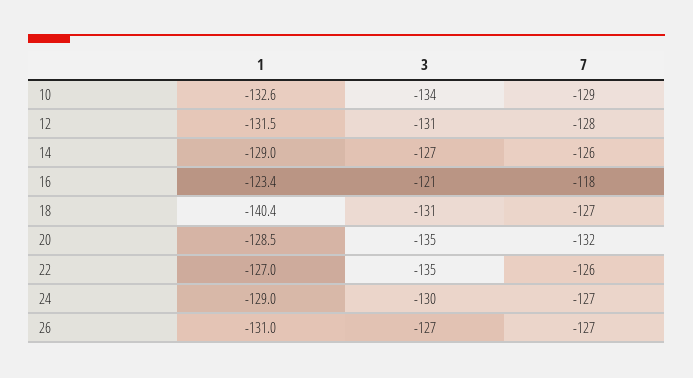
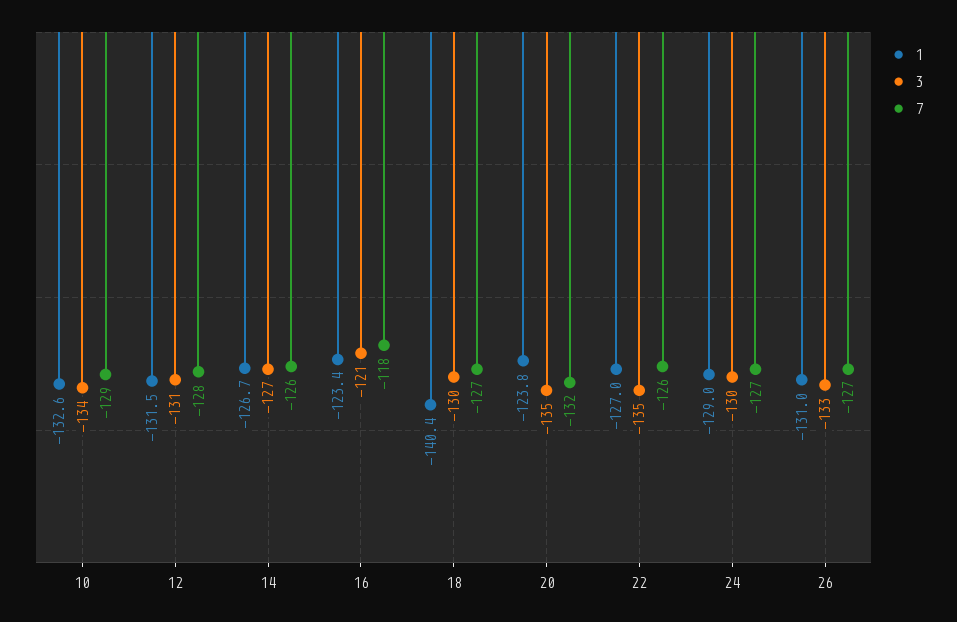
1, 14: -129 -> -126.7
3, 18: -131 -> -130
1, 20: -128.5 -> -123.8
3, 26: -127 -> -133

